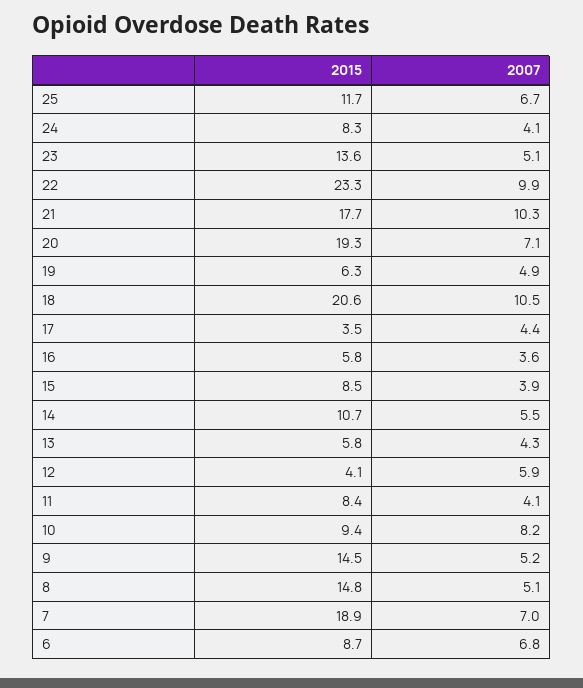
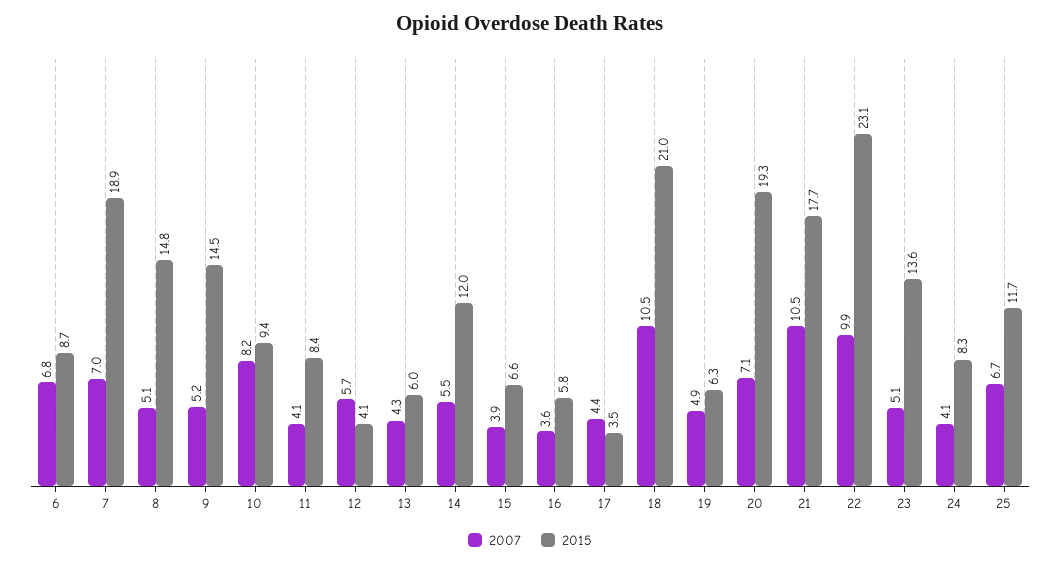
2015, 22: 23.3 -> 23.1
2007, 21: 10.3 -> 10.5
2015, 18: 20.6 -> 21
2015, 15: 8.5 -> 6.6
2015, 14: 10.7 -> 12
2015, 13: 5.8 -> 6
2007, 12: 5.9 -> 5.7

